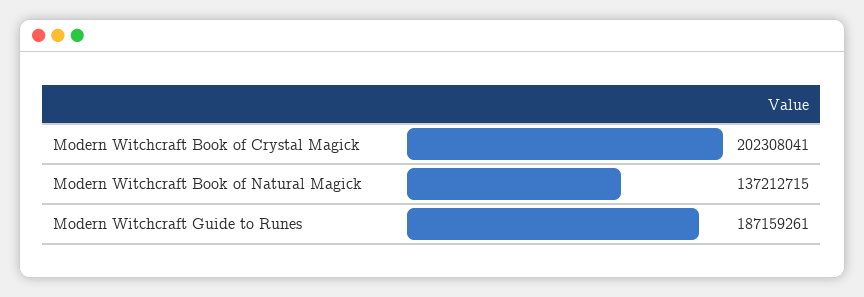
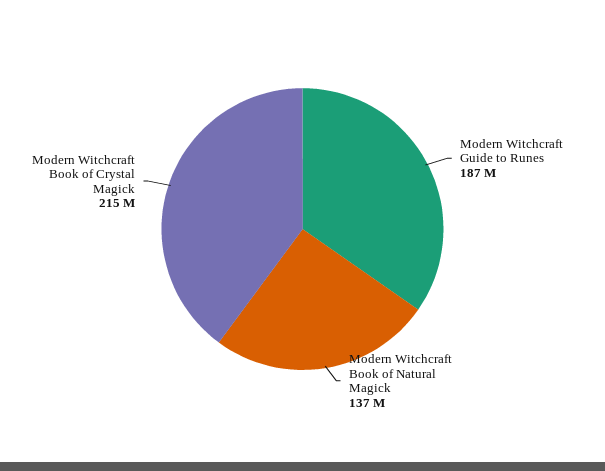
Modern Witchcraft Book of Crystal Magick: 202308041 -> 215000000

